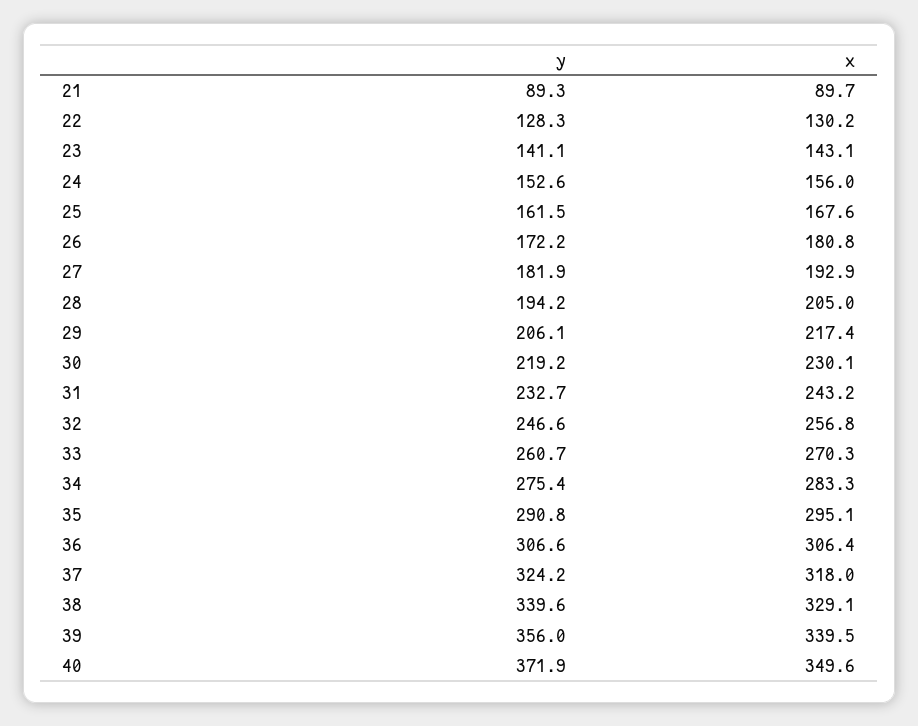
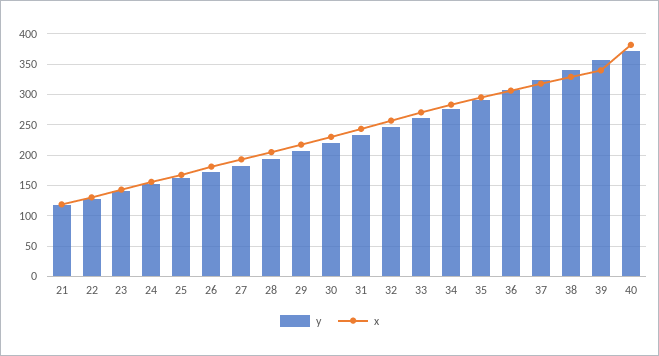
y, 21: 89.3 -> 120
x, 21: 89.7 -> 120
x, 40: 349.6 -> 380

